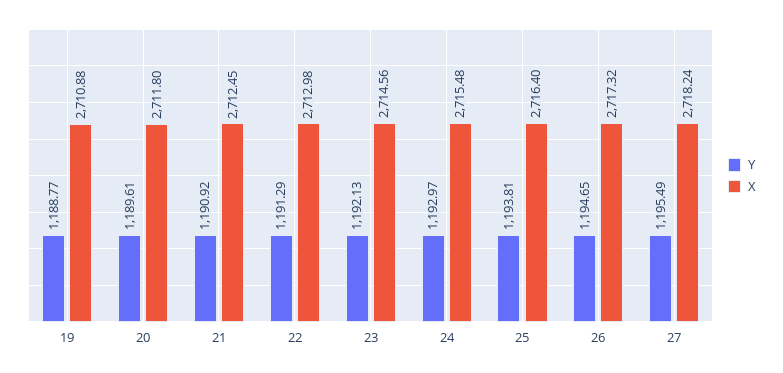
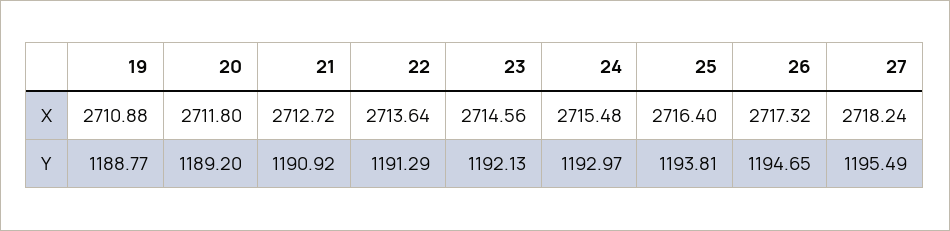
Y, 20: 1189.61 -> 1189.2
X, 21: 2712.45 -> 2712.72
X, 22: 2712.98 -> 2713.64

